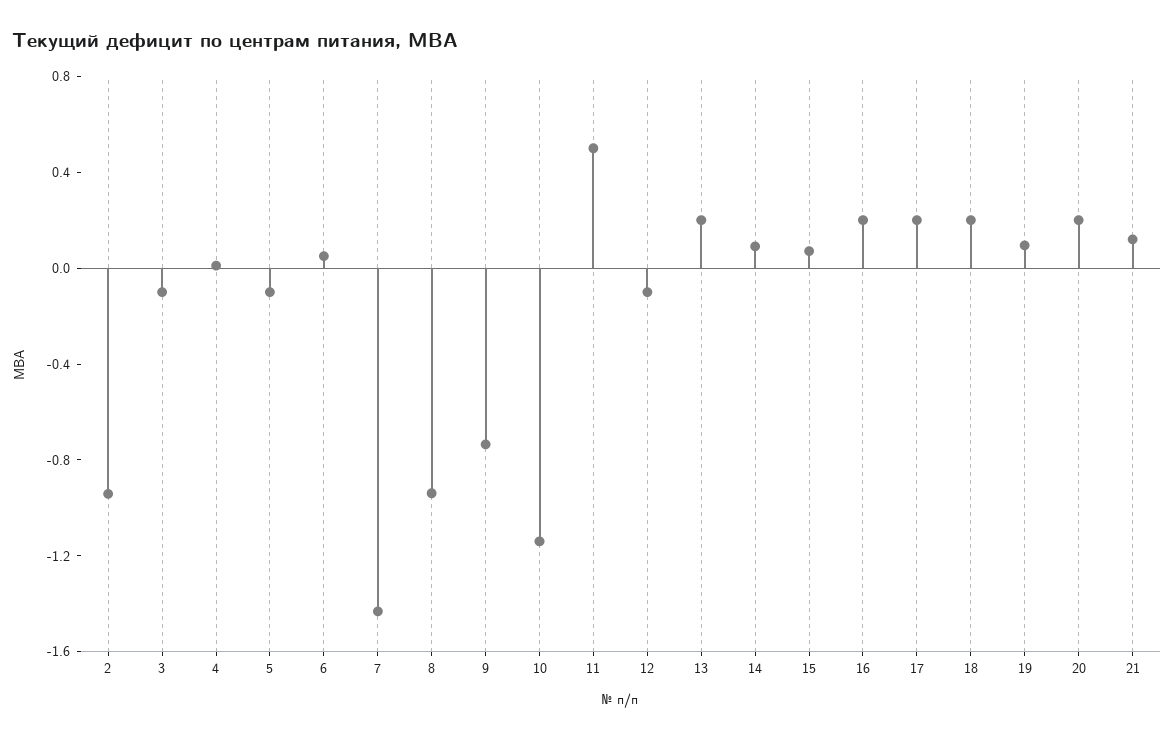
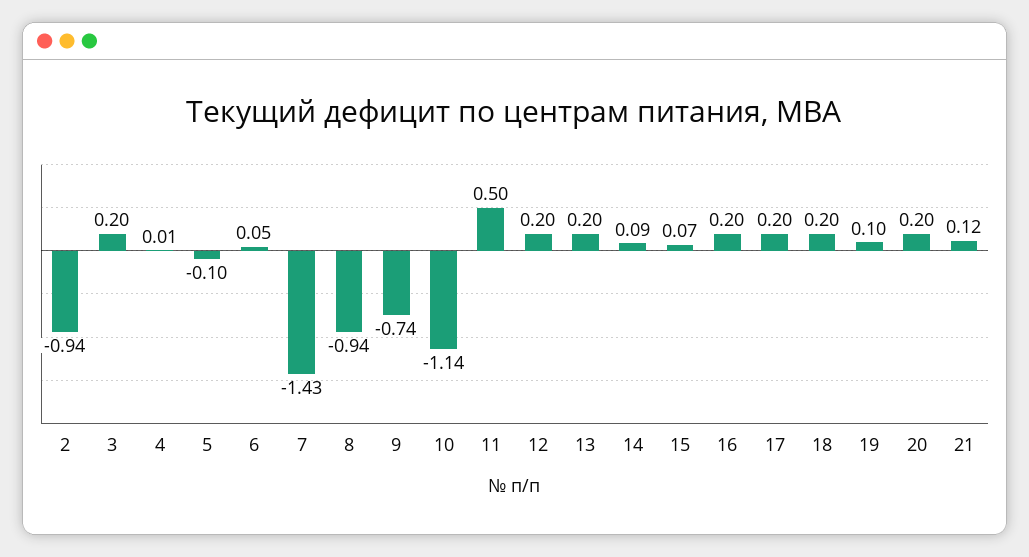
3: -0.1 -> 0.2
12: -0.1 -> 0.2

